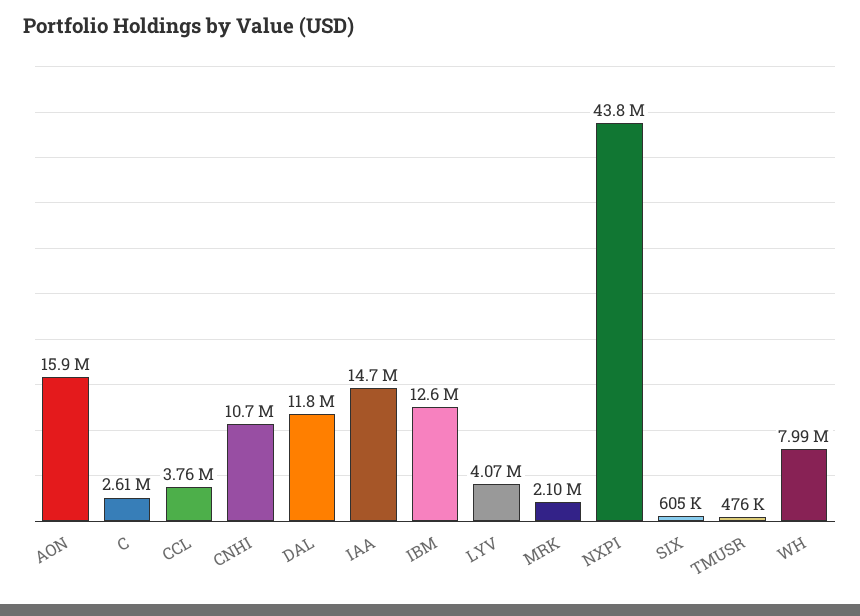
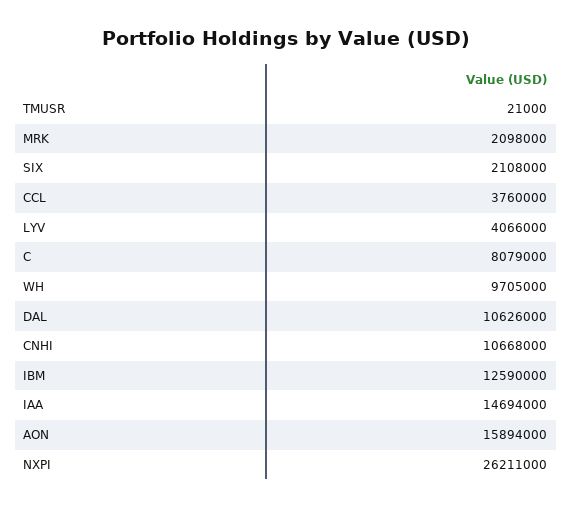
C: 2610000 -> 8079000
DAL: 11800000 -> 10626000
NXPI: 43800000 -> 26211000
SIX: 605000 -> 2108000
TMUSR: 476000 -> 21000
WH: 7990000 -> 9705000

